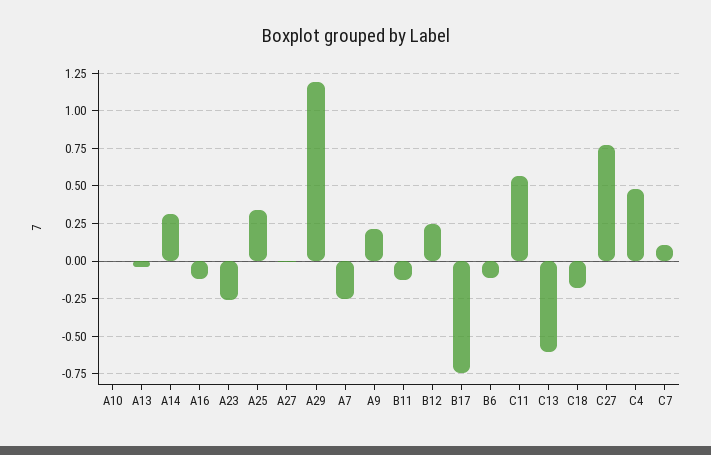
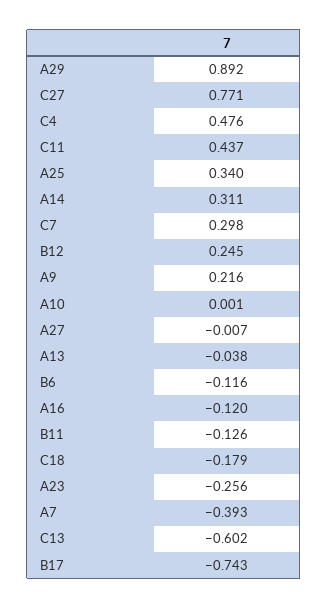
A29: 1.2 -> 0.892
A7: -0.25 -> -0.393
C11: 0.55 -> 0.437
C7: 0.1 -> 0.298

